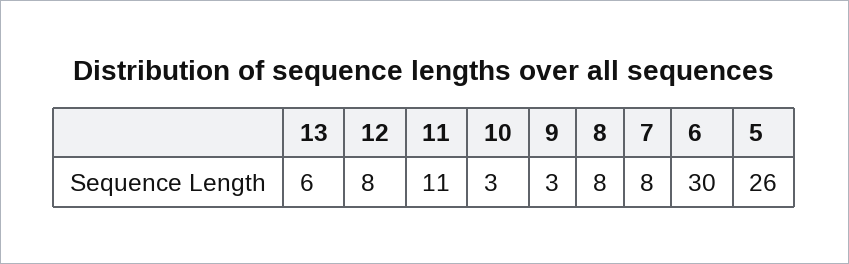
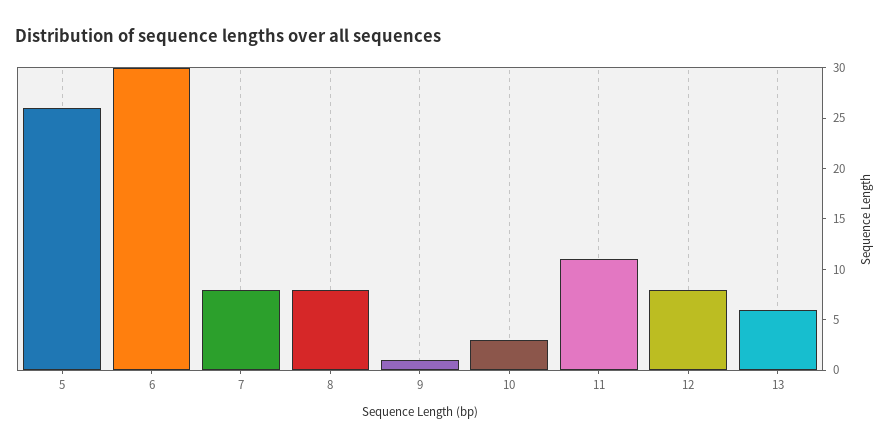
9: 3 -> 1

